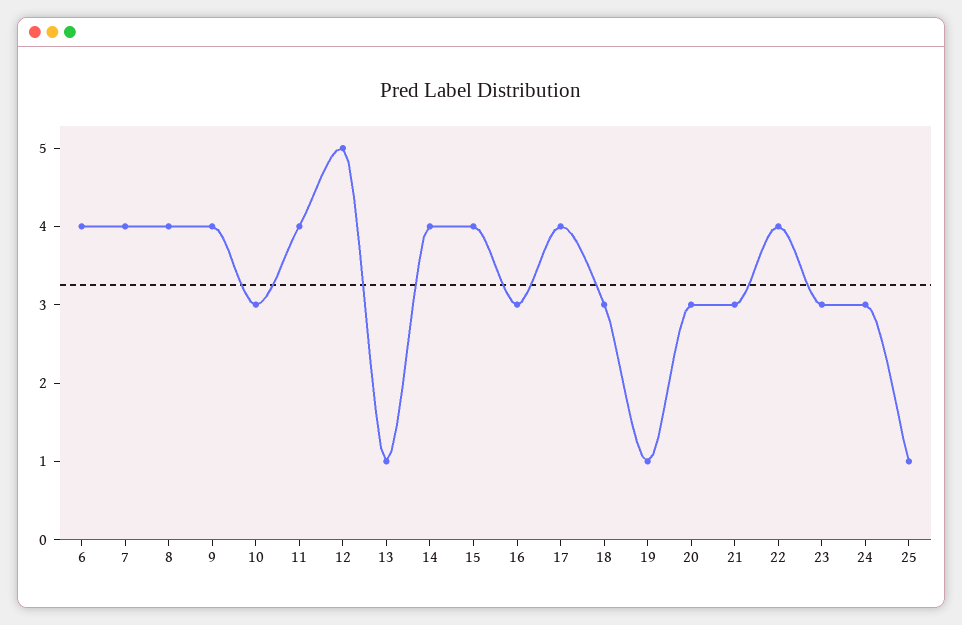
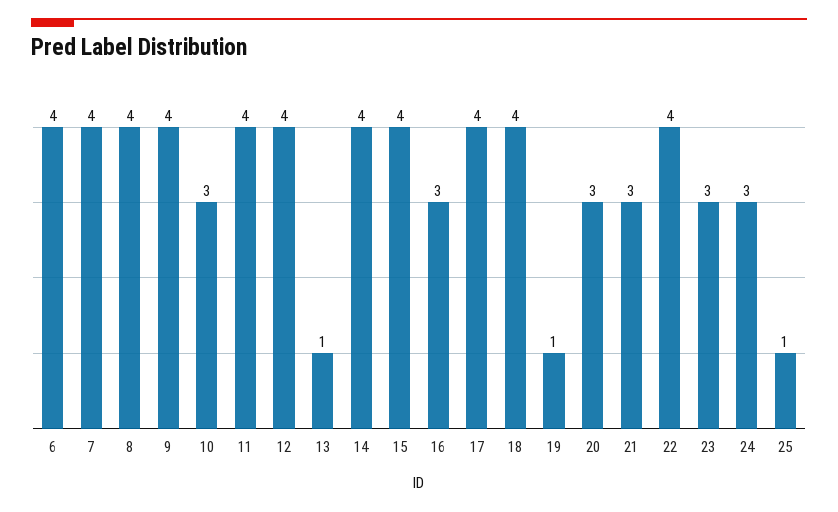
12: 5 -> 4
18: 3 -> 4

